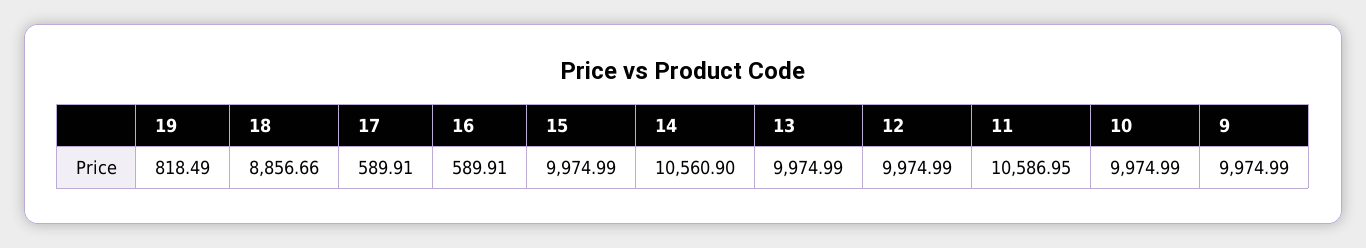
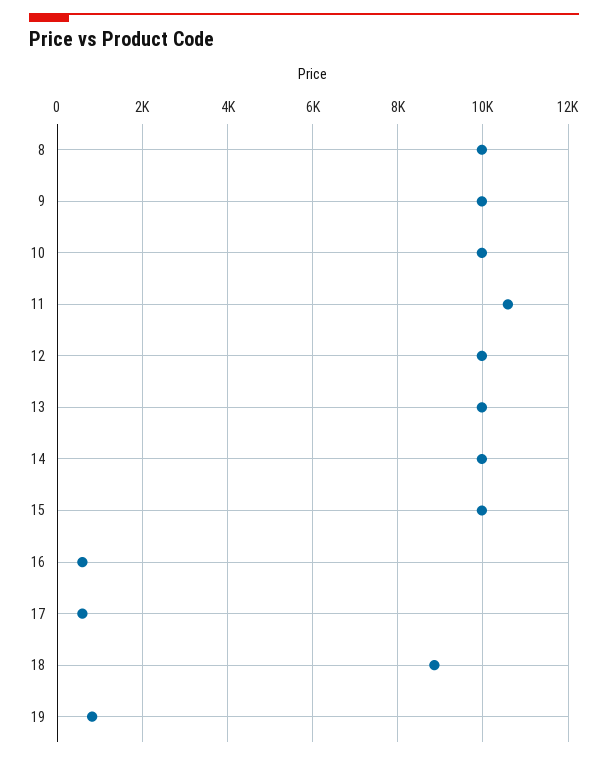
14: 10560.9 -> 10000
8: none -> 10000

